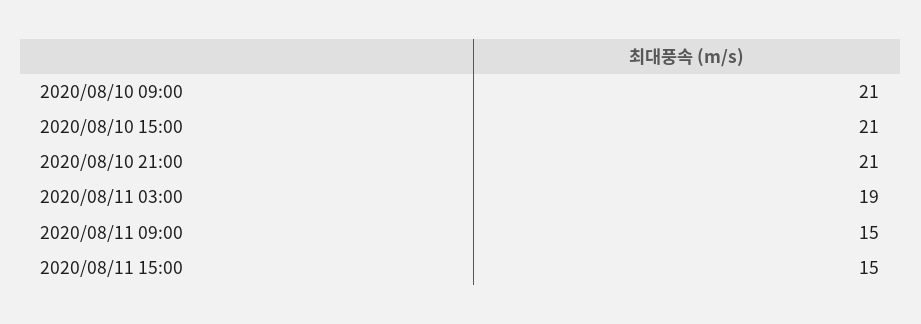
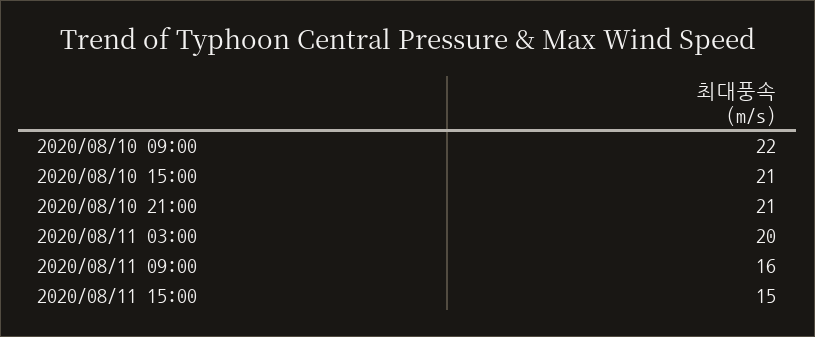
2020/08/10 09:00: 21 -> 22
2020/08/11 03:00: 19 -> 20
2020/08/11 09:00: 15 -> 16

